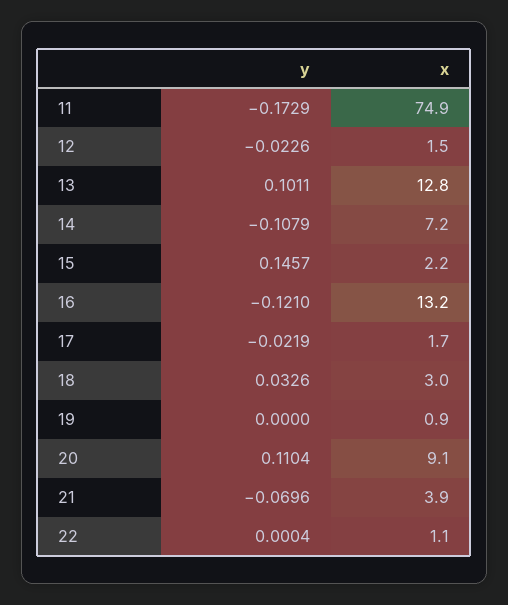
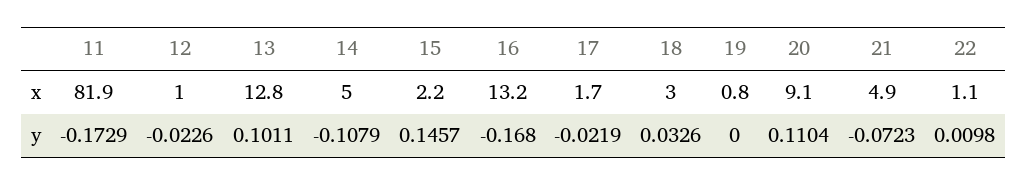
x, 11: 74.9 -> 81.9
x, 12: 1.5 -> 1
x, 14: 7.2 -> 5
y, 16: -0.121 -> -0.168
x, 19: 0.9 -> 0.8
y, 21: -0.0696 -> -0.0723
x, 21: 3.9 -> 4.9
y, 22: 0.0004 -> 0.0098

